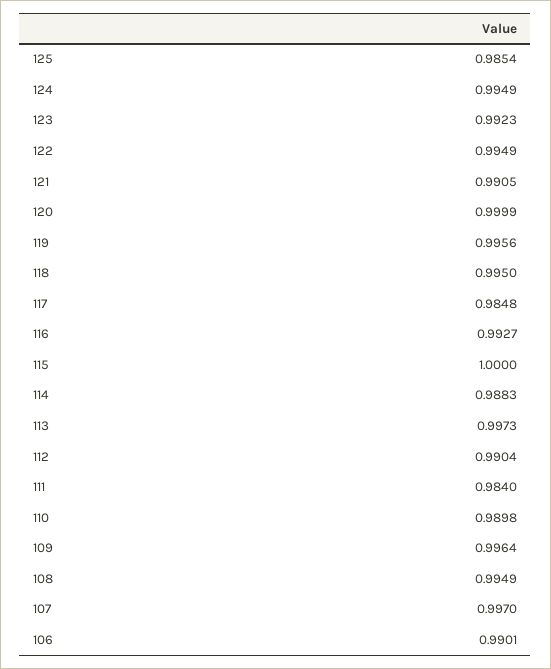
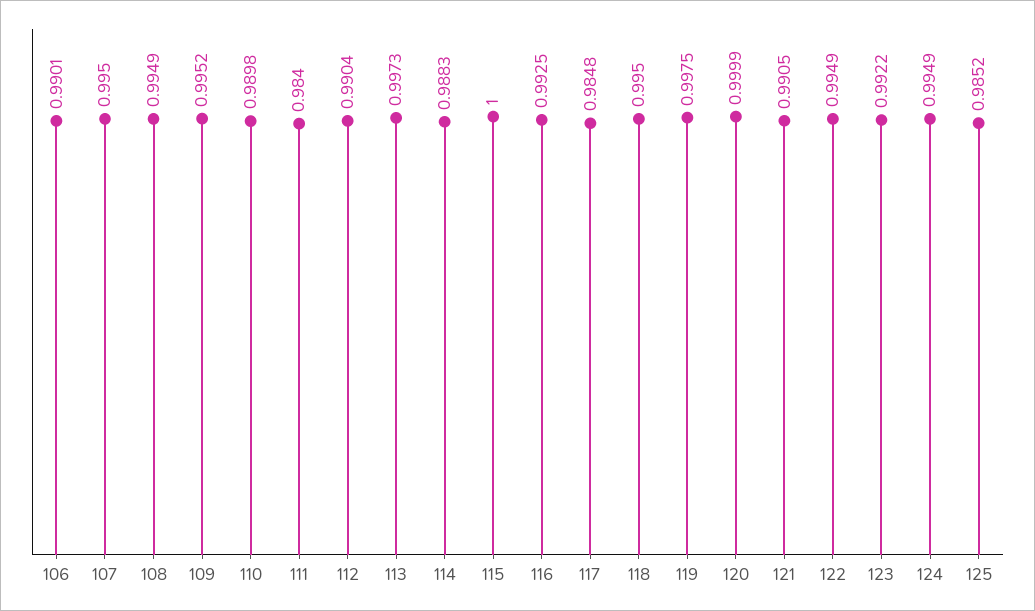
125: 0.9854 -> 0.9852
123: 0.9923 -> 0.9922
119: 0.9956 -> 0.9975
116: 0.9927 -> 0.9925
109: 0.9964 -> 0.9952
107: 0.997 -> 0.995

